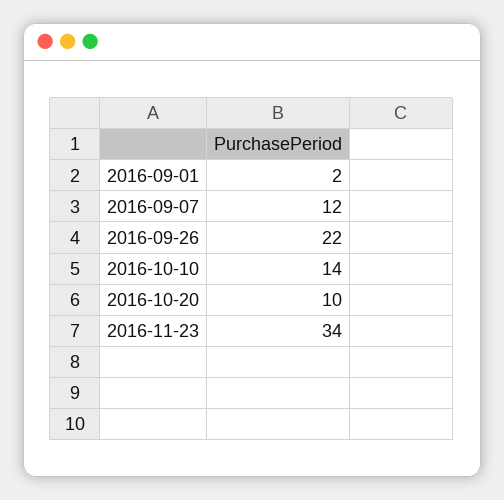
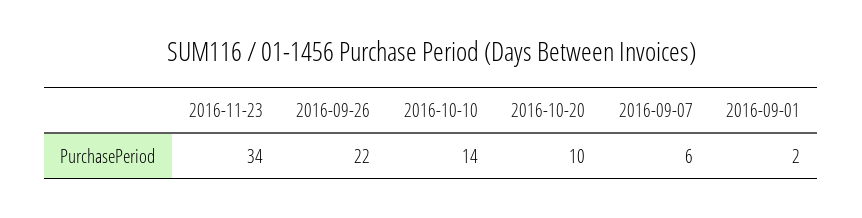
2016-09-07: 12 -> 6

